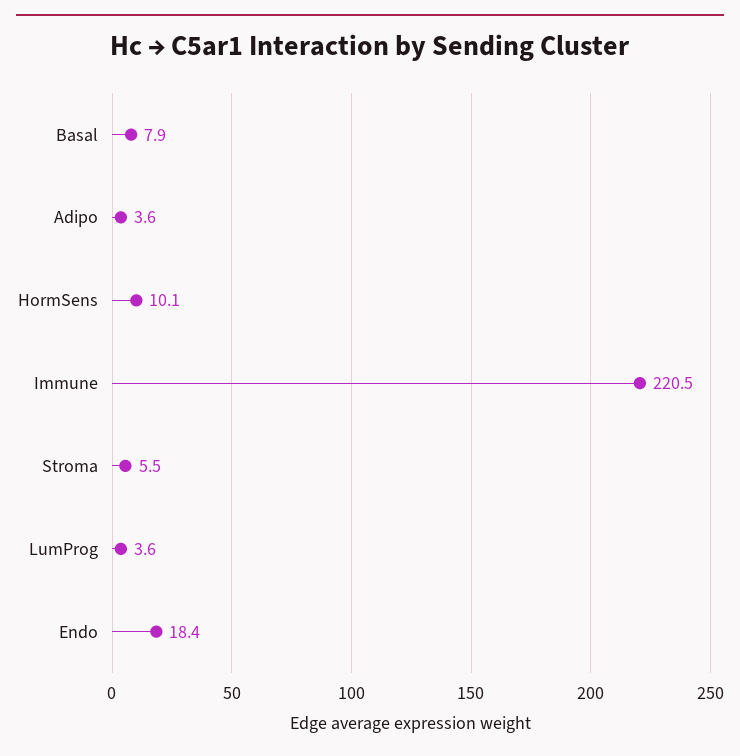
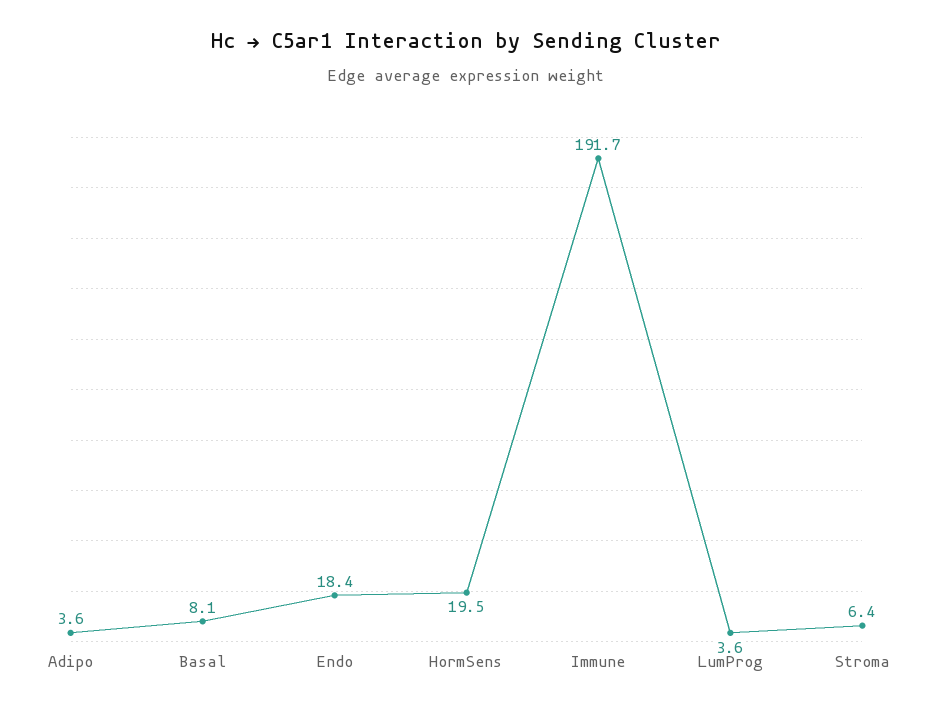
Basal: 7.9 -> 8.1
HormSens: 10.1 -> 19.5
Immune: 220.5 -> 191.7
Stroma: 5.5 -> 6.4

